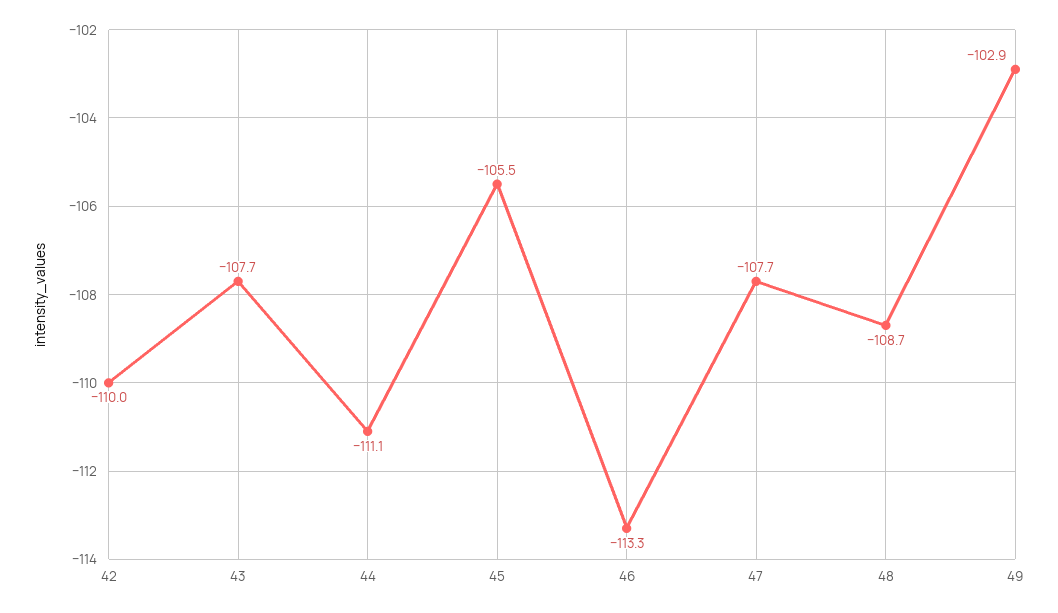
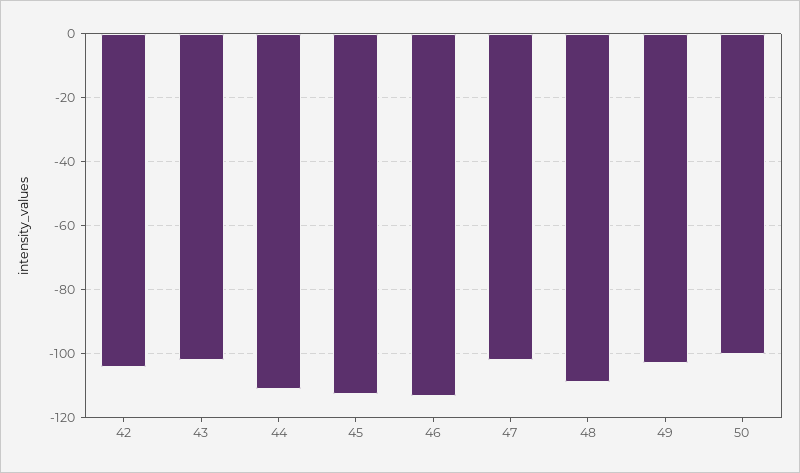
42: -110 -> -104
43: -107.7 -> -102
45: -105.5 -> -112
47: -107.7 -> -102
50: none -> -100

